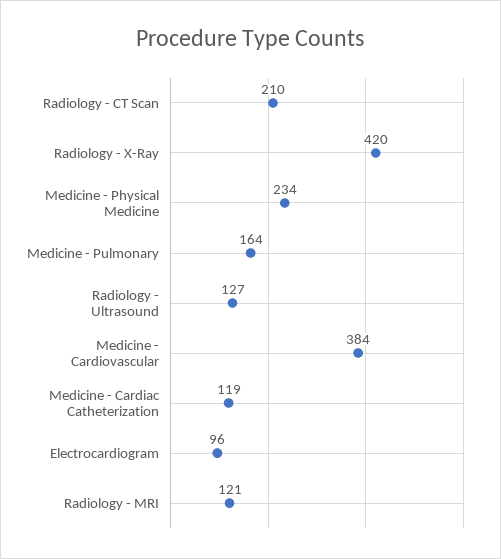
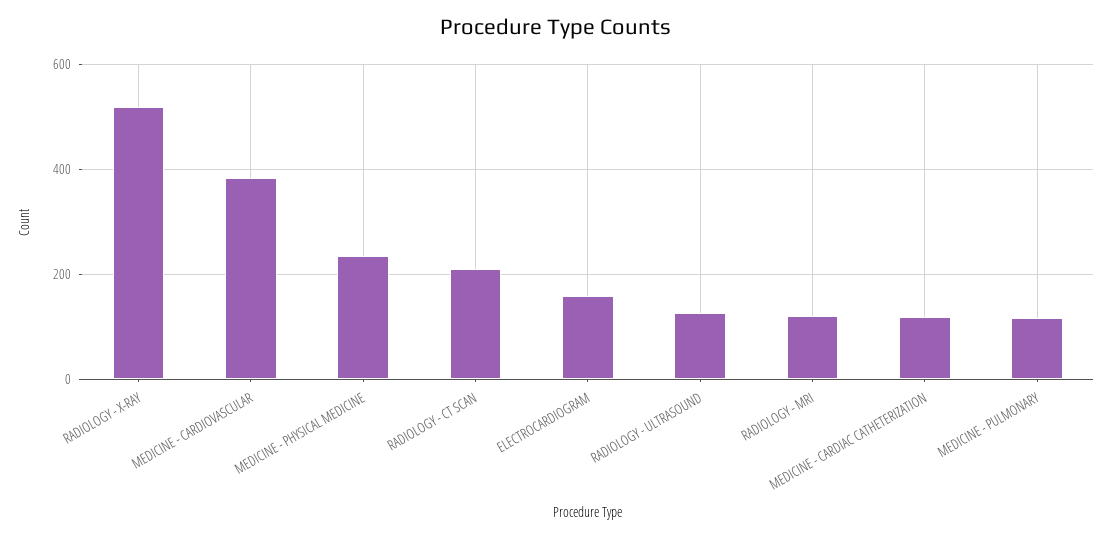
Radiology - X-Ray: 420 -> 520
Medicine - Pulmonary: 164 -> 120
Electrocardiogram: 96 -> 160

